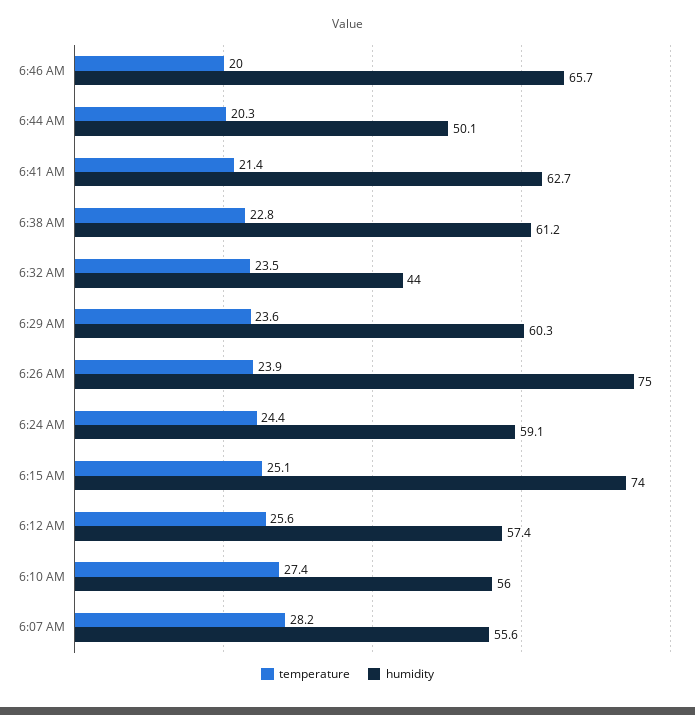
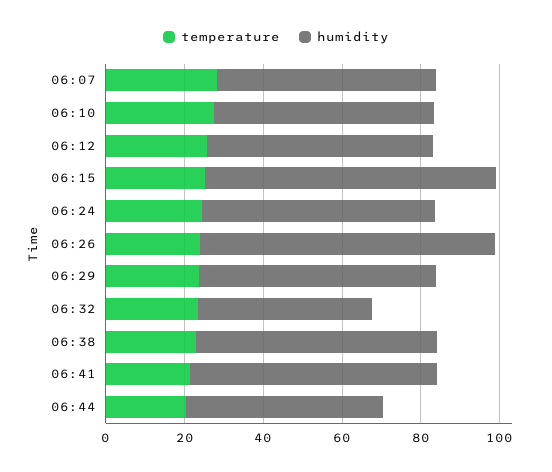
temperature, 6:46 AM: 20 -> none
humidity, 6:46 AM: 65.7 -> none

